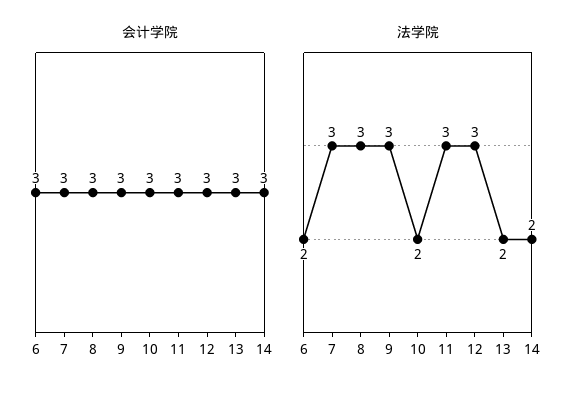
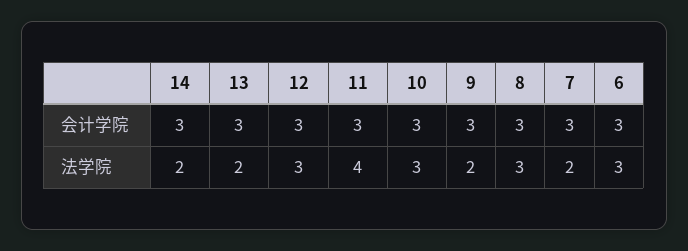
法学院, 6: 2 -> 3
法学院, 7: 3 -> 2
法学院, 9: 3 -> 2
法学院, 10: 2 -> 3
法学院, 11: 3 -> 4

